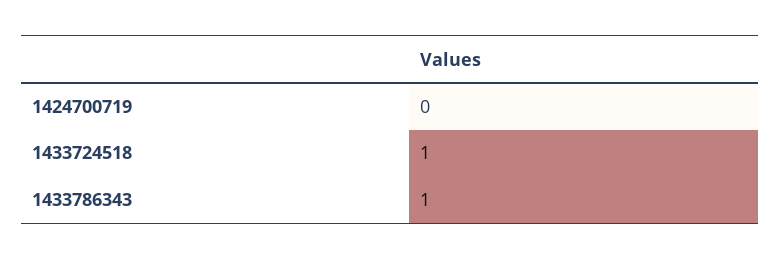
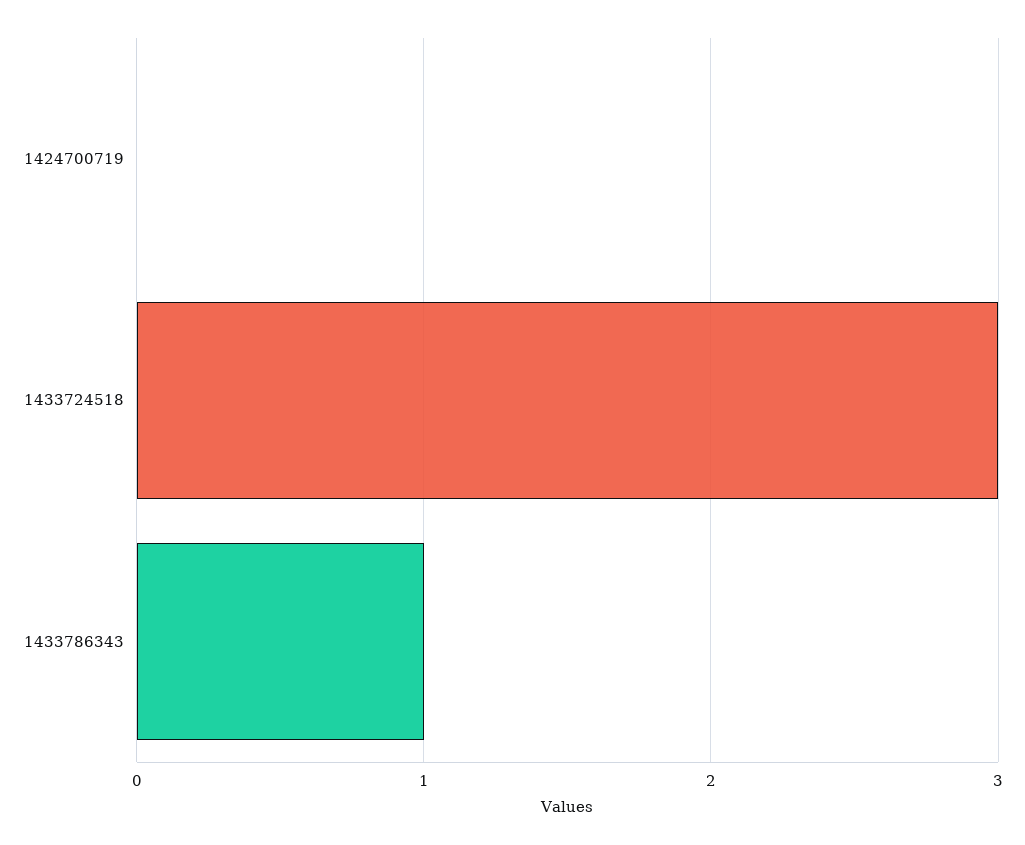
1433724518: 1 -> 3

